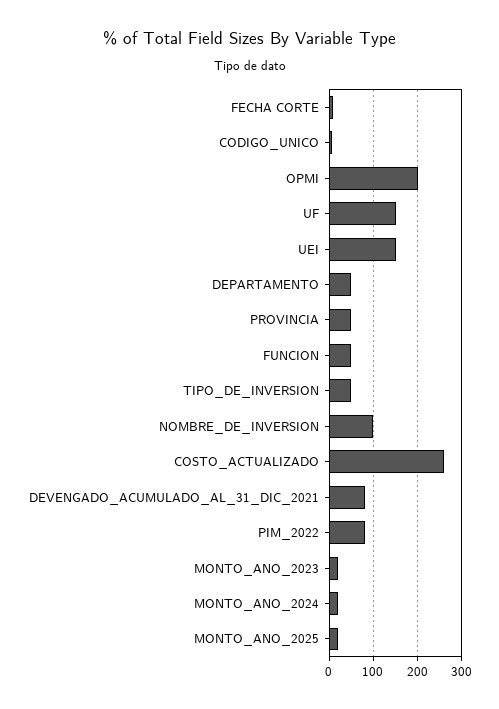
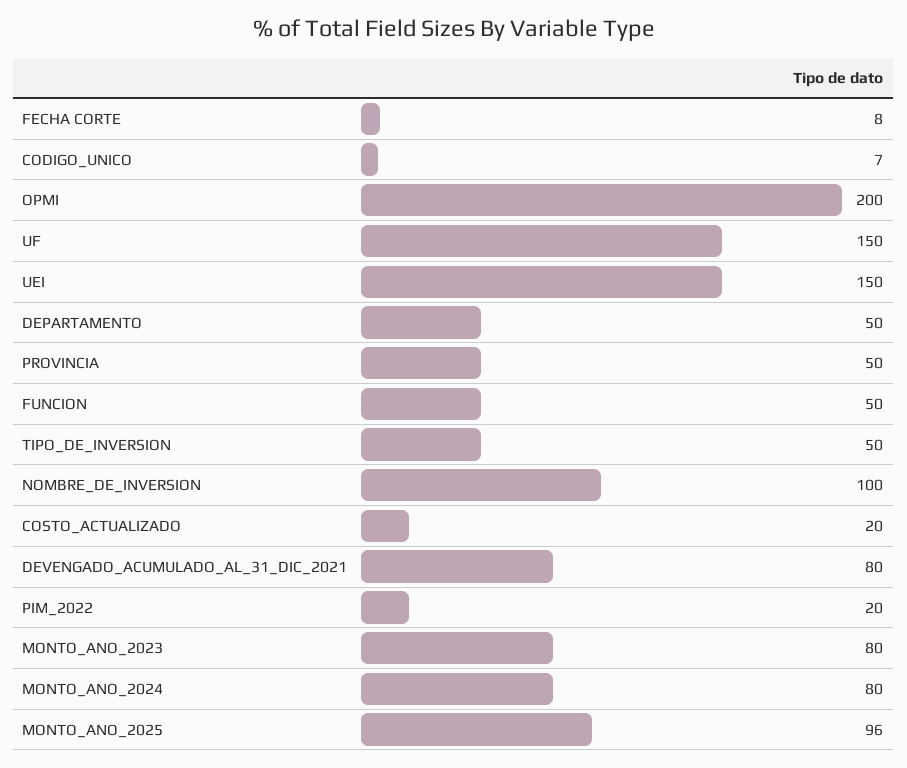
COSTO_ACTUALIZADO: 260 -> 20
PIM_2022: 80 -> 20
MONTO_ANO_2023: 20 -> 80
MONTO_ANO_2024: 20 -> 80
MONTO_ANO_2025: 20 -> 96

